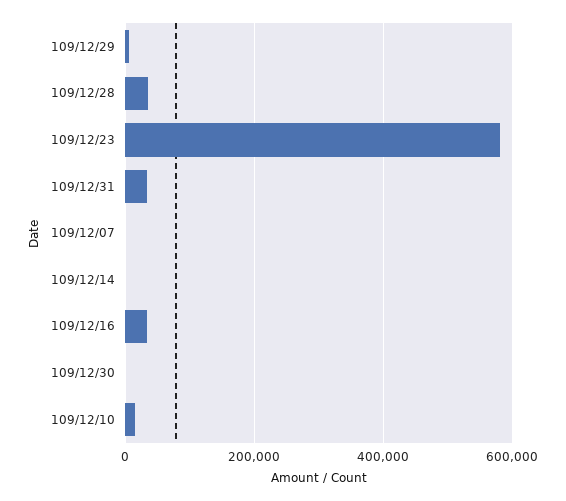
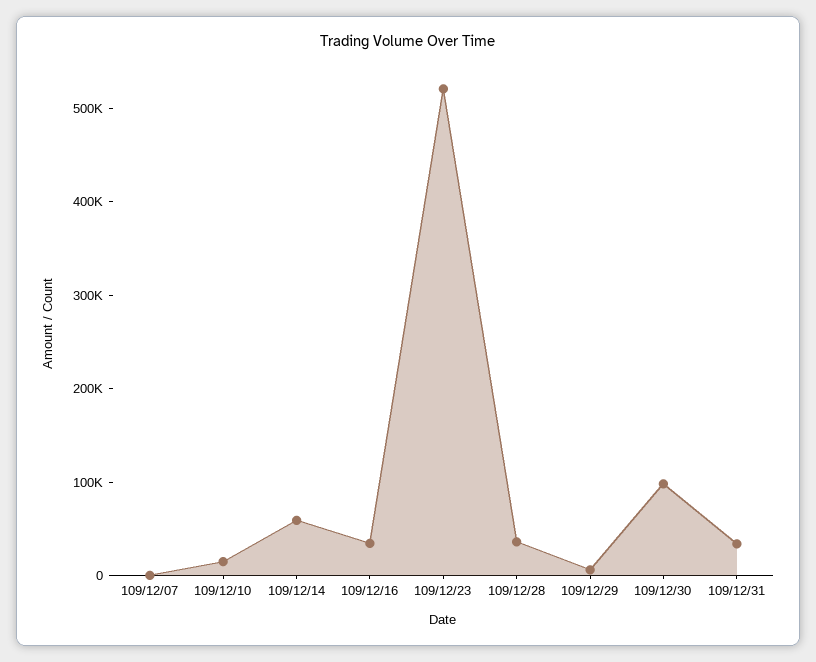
109/12/23: 580000 -> 520000
109/12/14: 0 -> 60000
109/12/30: 0 -> 100000

